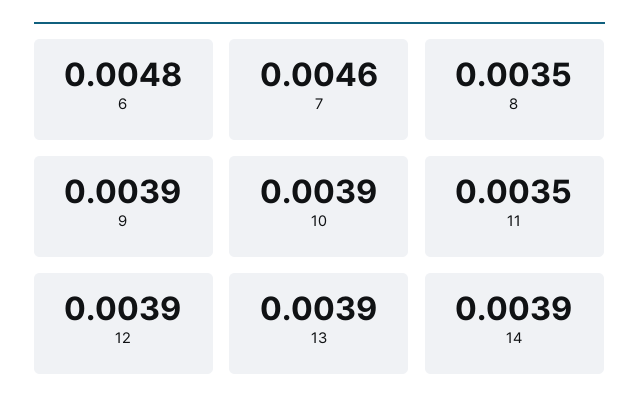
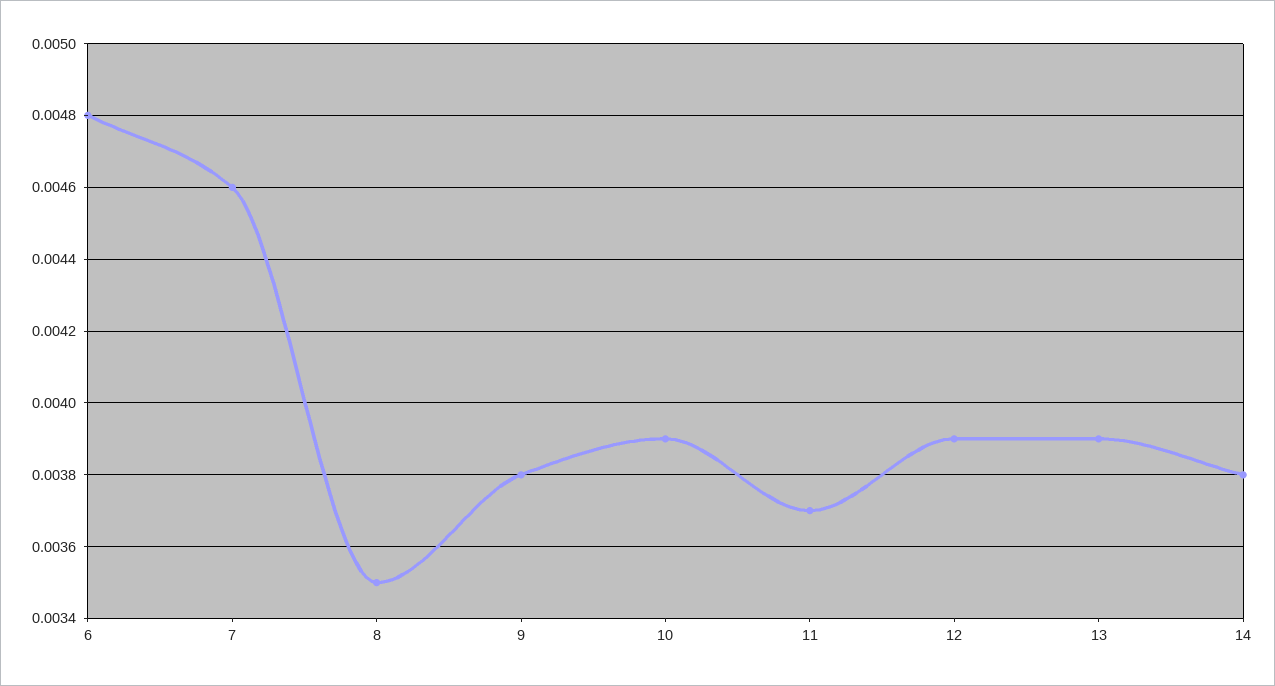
9: 0.0039 -> 0.0038
11: 0.0035 -> 0.0037
14: 0.0039 -> 0.0038

